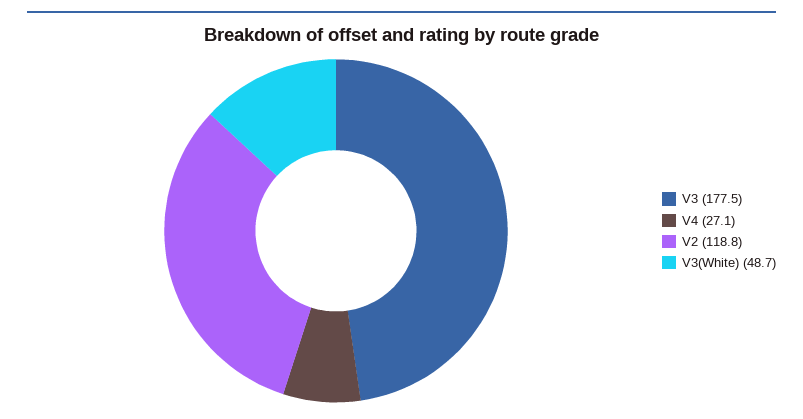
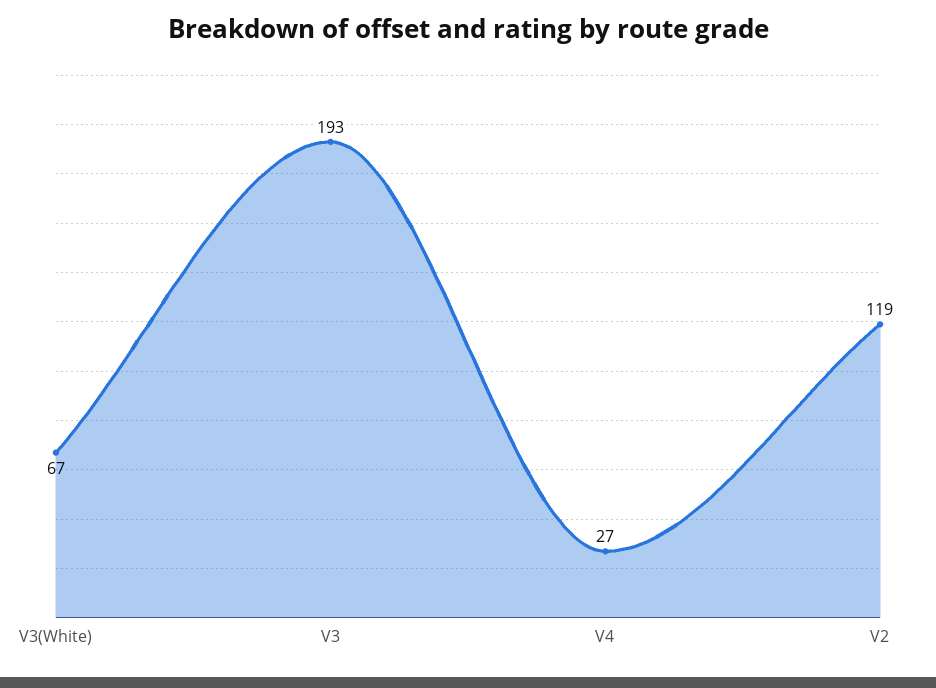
V3: 177.5 -> 193
V3(White): 48.7 -> 67

